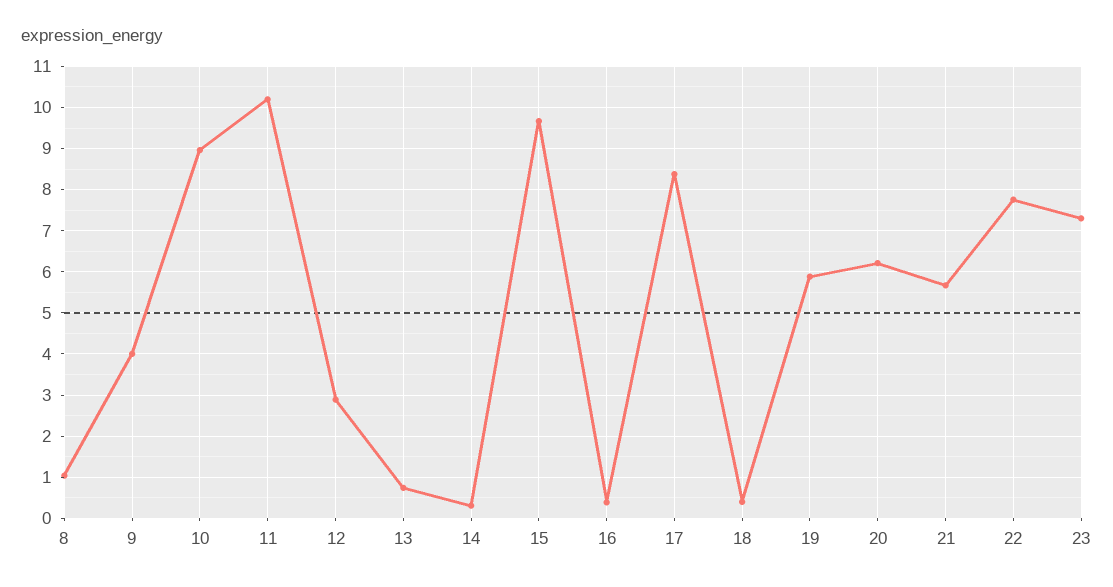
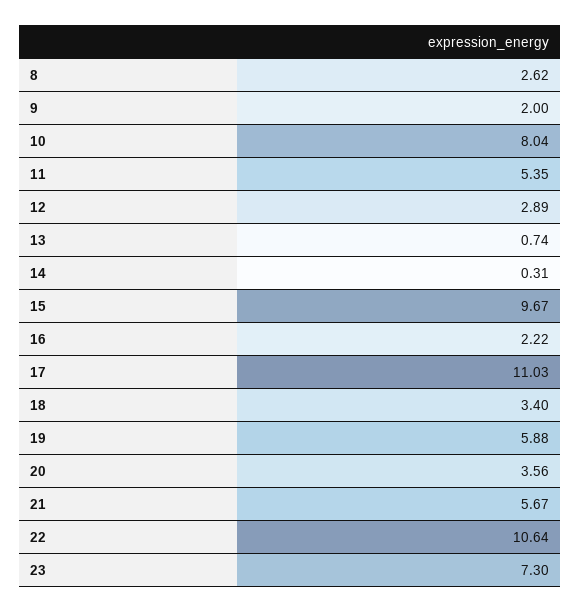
8: 1 -> 2.62
9: 4 -> 2
10: 9 -> 8.04
11: 10.2 -> 5.35
16: 0.4 -> 2.22
17: 8.4 -> 11.03
18: 0.4 -> 3.4
20: 6.2 -> 3.56
22: 7.8 -> 10.64

